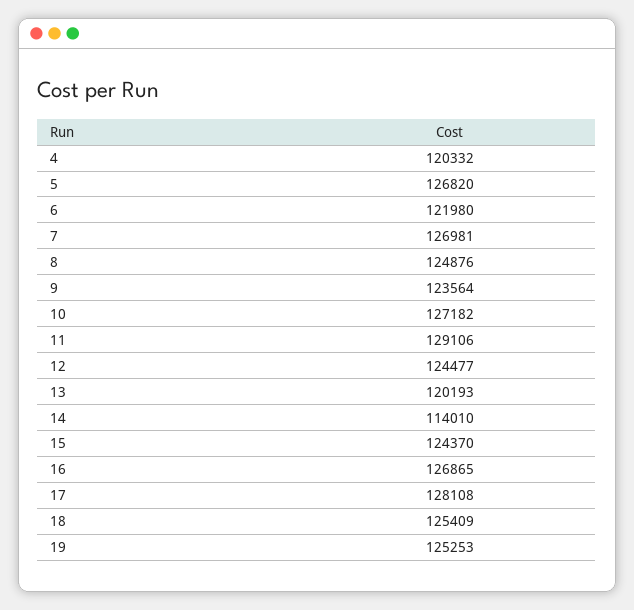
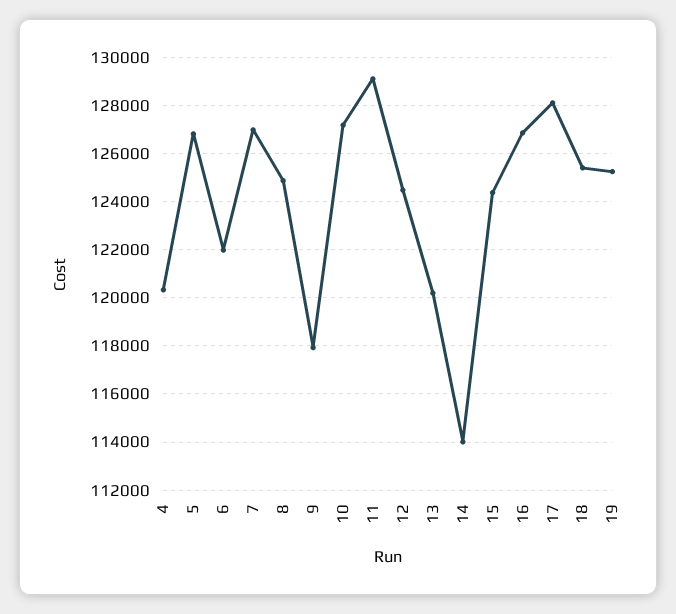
9: 123564 -> 118000

